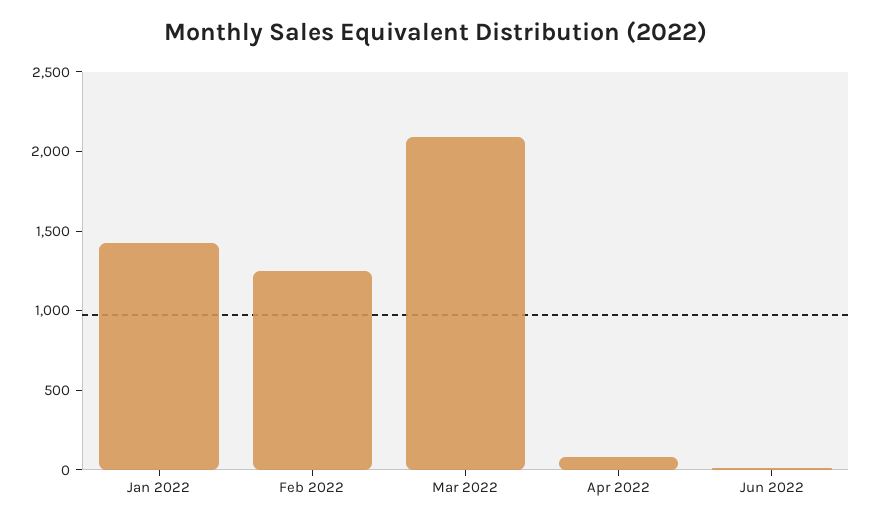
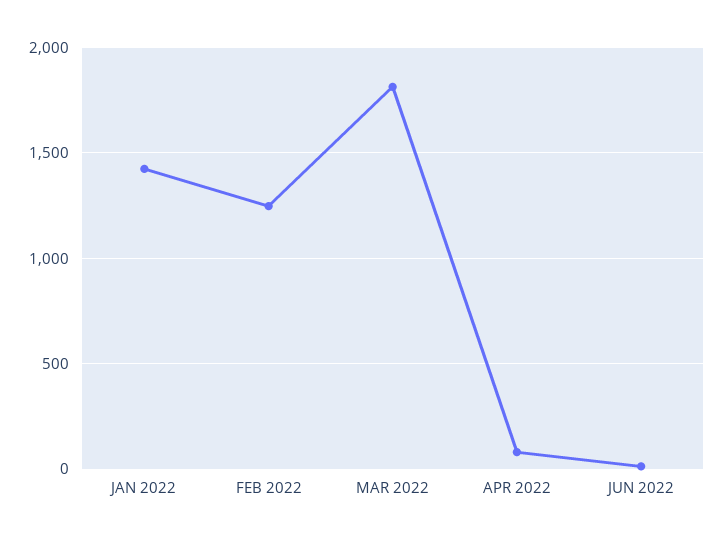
Mar 2022: 2100 -> 1800

